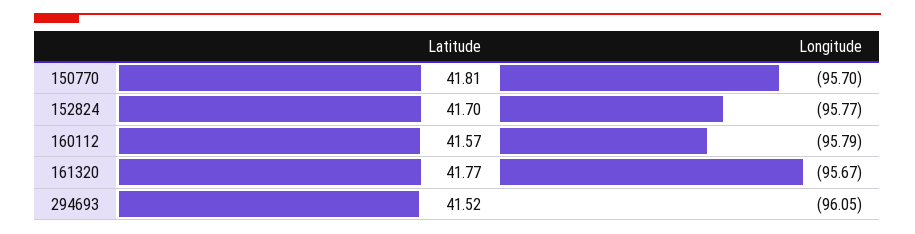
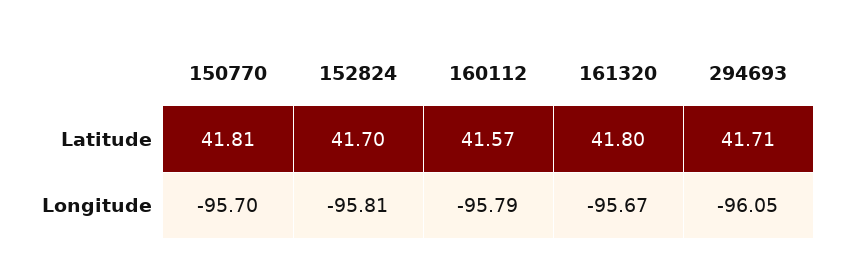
Longitude, 152824: -95.77 -> -95.81
Latitude, 161320: 41.77 -> 41.8
Latitude, 294693: 41.52 -> 41.71

